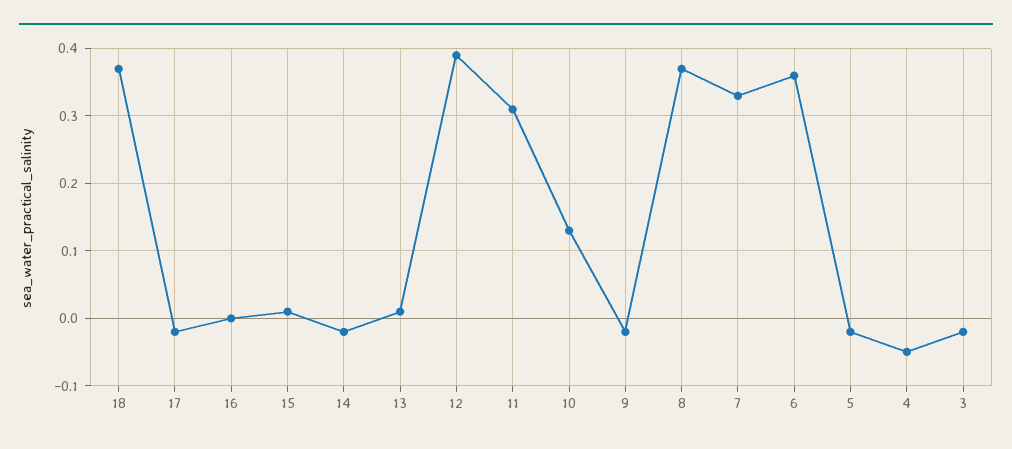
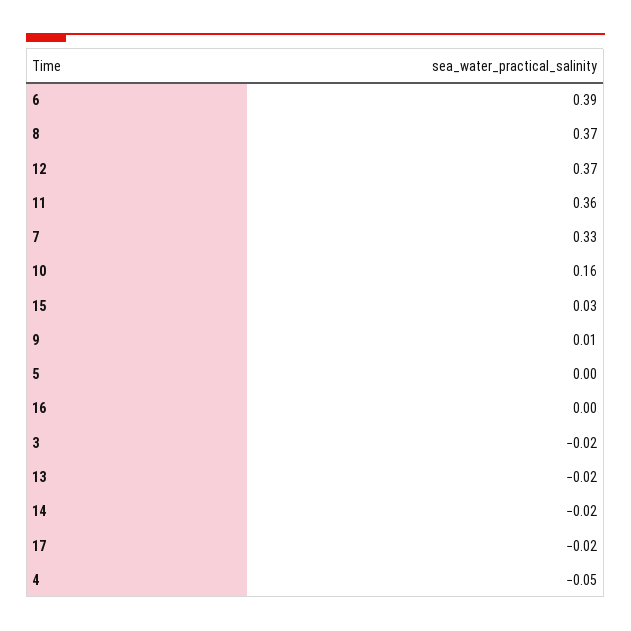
18: 0.37 -> none
15: 0.01 -> 0.03
13: 0.01 -> -0.02
12: 0.39 -> 0.37
11: 0.31 -> 0.36
10: 0.13 -> 0.16
9: -0.02 -> 0.01
6: 0.36 -> 0.39
5: -0.02 -> 0

